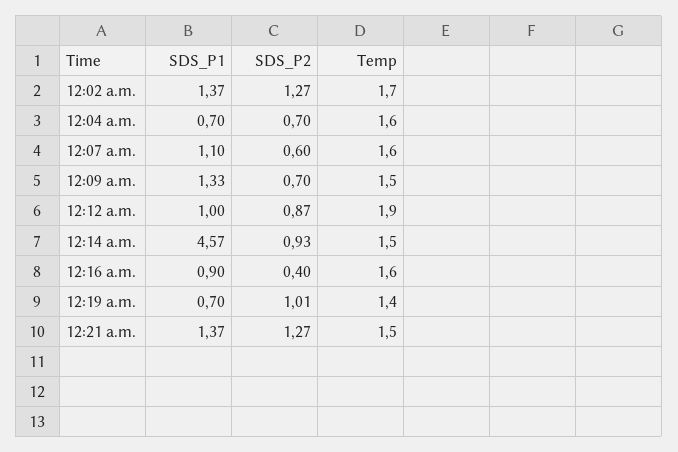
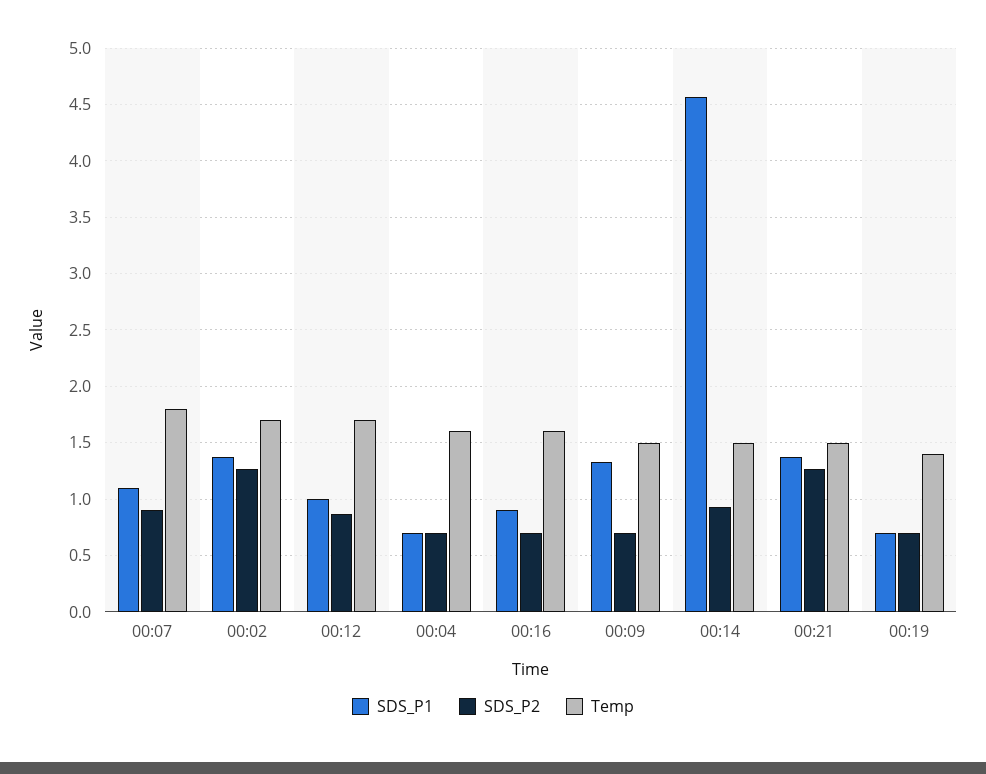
SDS_P2, 12:07 a.m.: 0.6 -> 0.9
Temp, 12:07 a.m.: 1.6 -> 1.8
Temp, 12:12 a.m.: 1.9 -> 1.7
SDS_P2, 12:16 a.m.: 0.4 -> 0.7
SDS_P2, 12:19 a.m.: 1.01 -> 0.7

